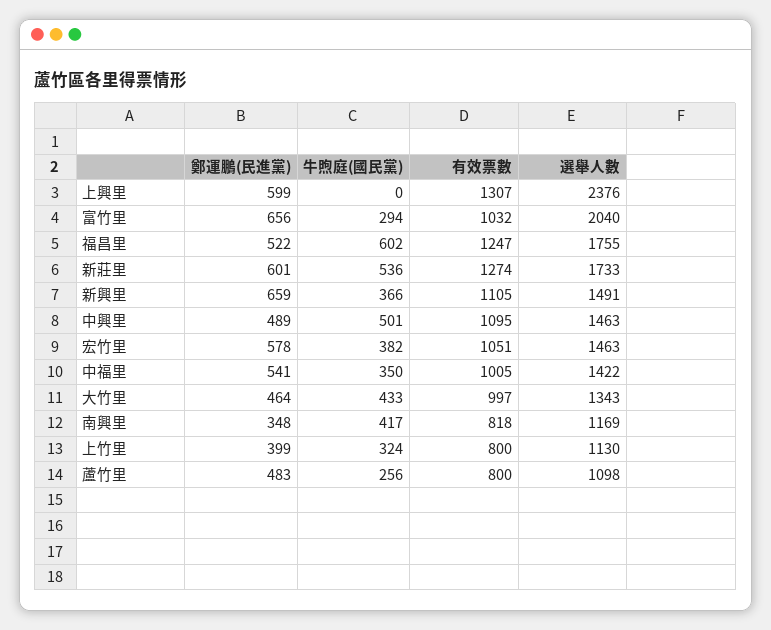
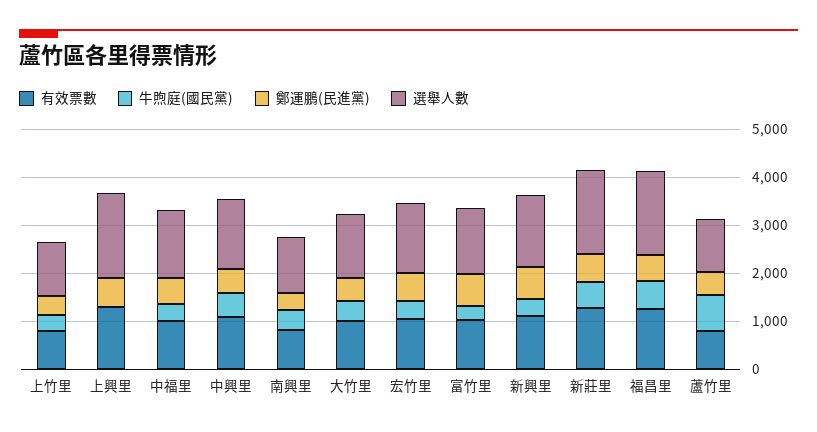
選舉人數, 上興里: 2376 -> 1800
選舉人數, 富竹里: 2040 -> 1400
牛煦庭(國民黨), 蘆竹里: 256 -> 800

